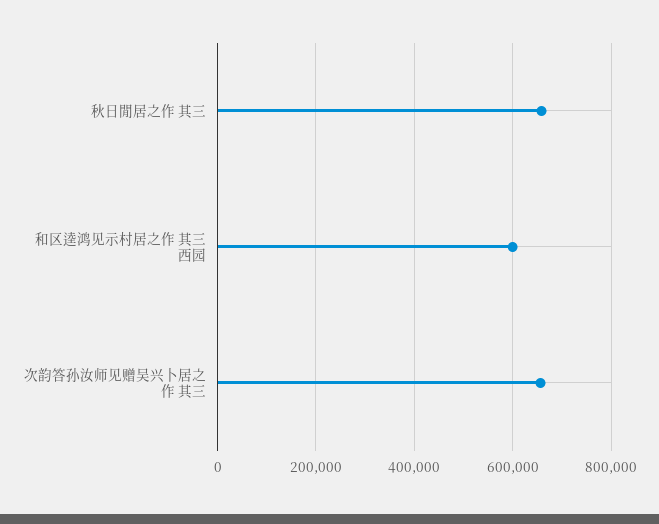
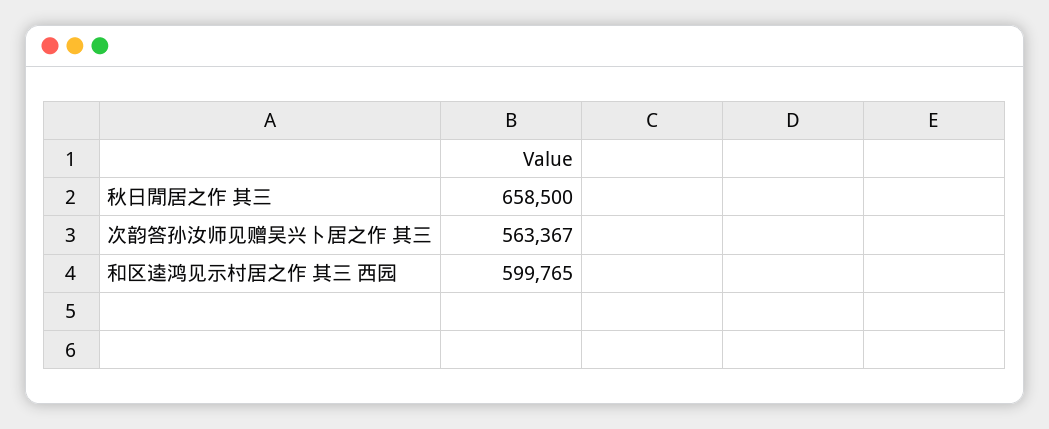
次韵答孙汝师见赠吴兴卜居之作 其三: 660000 -> 563367

